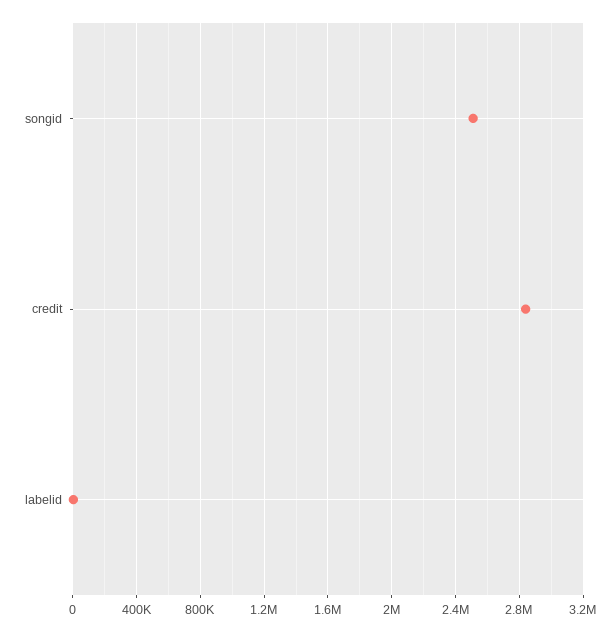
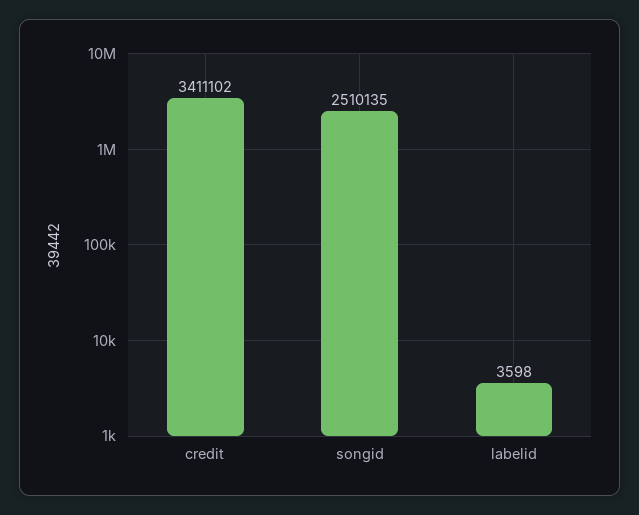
credit: 2850000 -> 3411102

